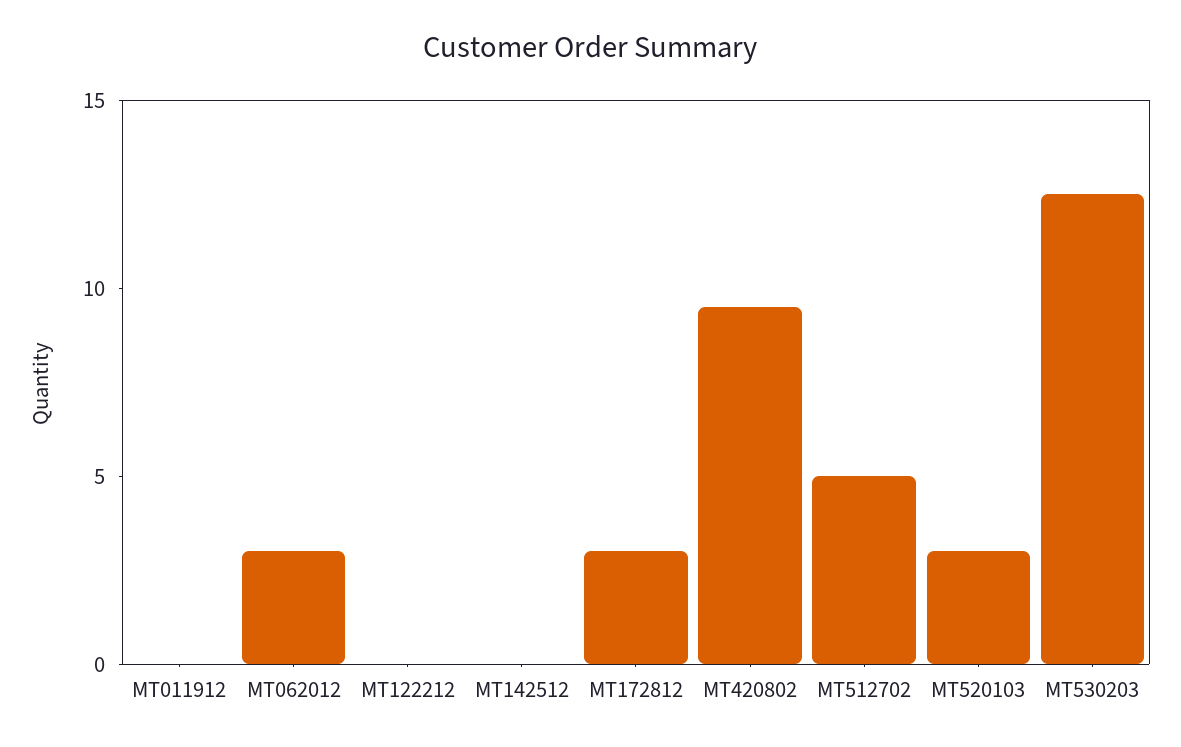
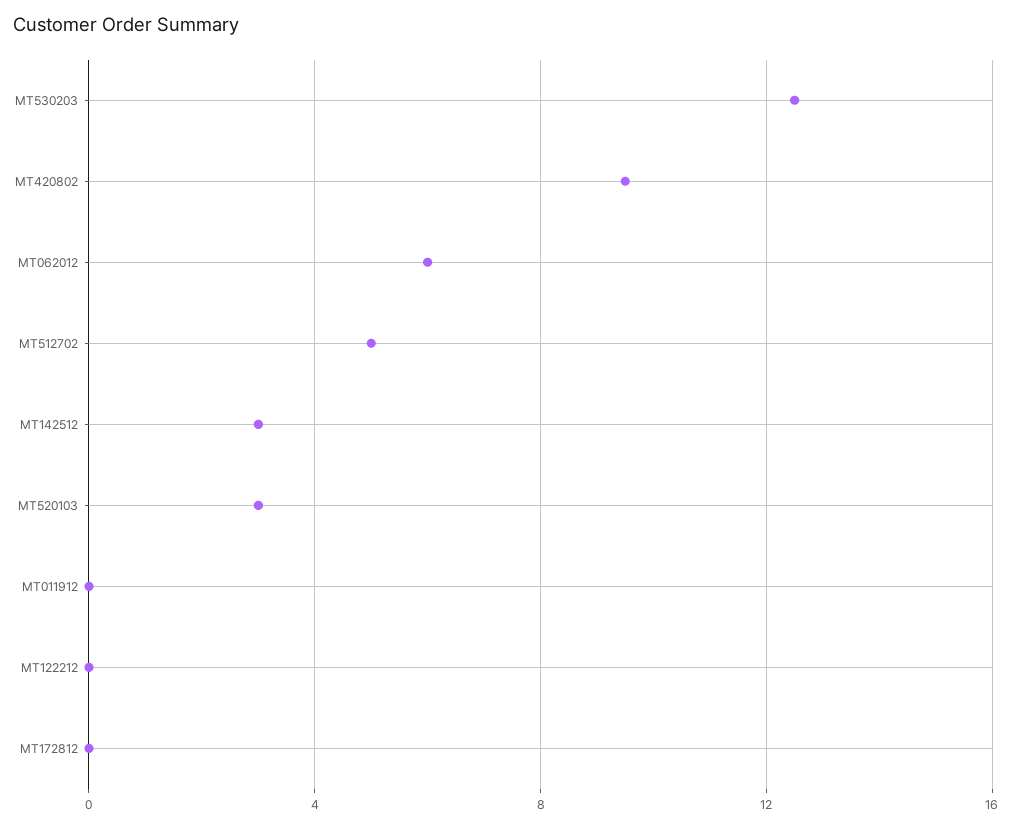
MT062012: 3 -> 6
MT142512: 0 -> 3
MT172812: 3 -> 0

